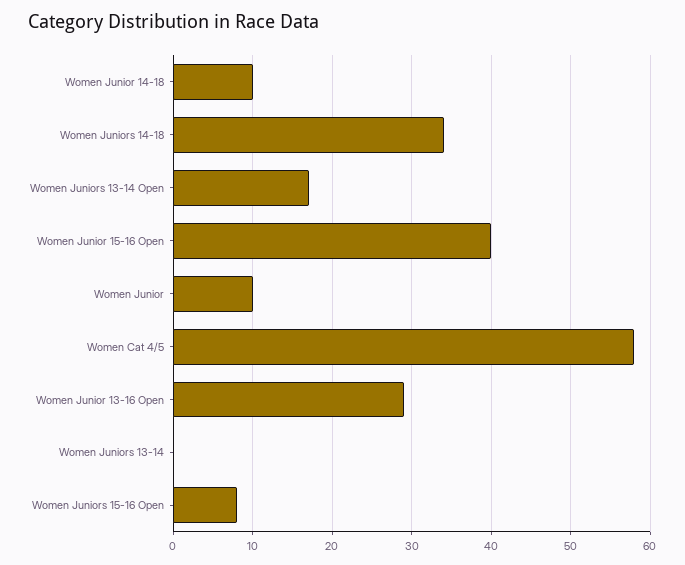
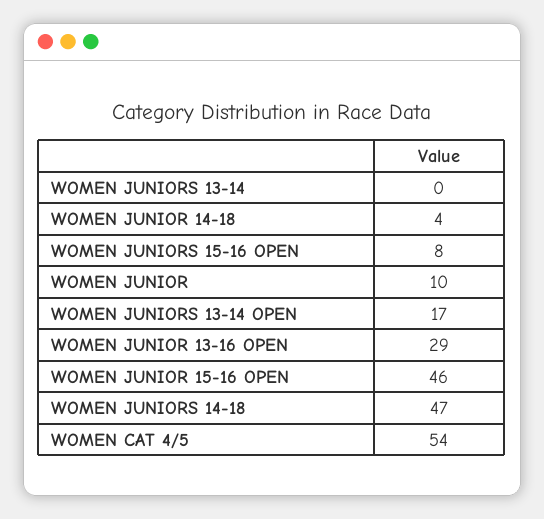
Women Junior 14-18: 10 -> 4
Women Juniors 14-18: 34 -> 47
Women Junior 15-16 Open: 40 -> 46
Women Cat 4/5: 58 -> 54

